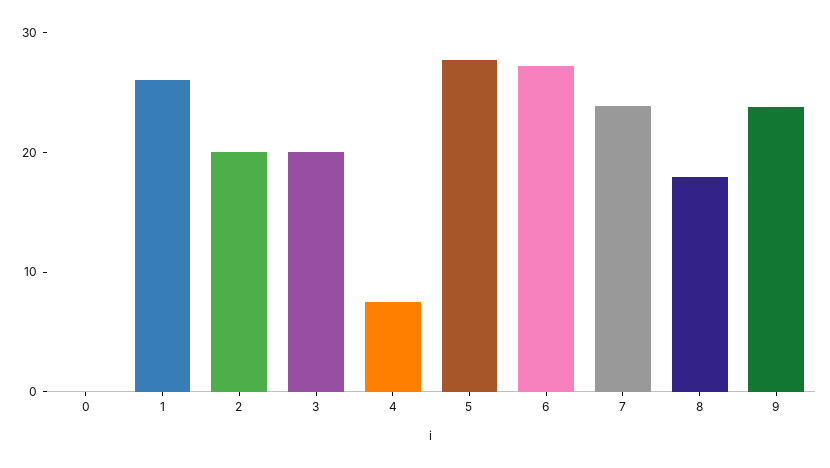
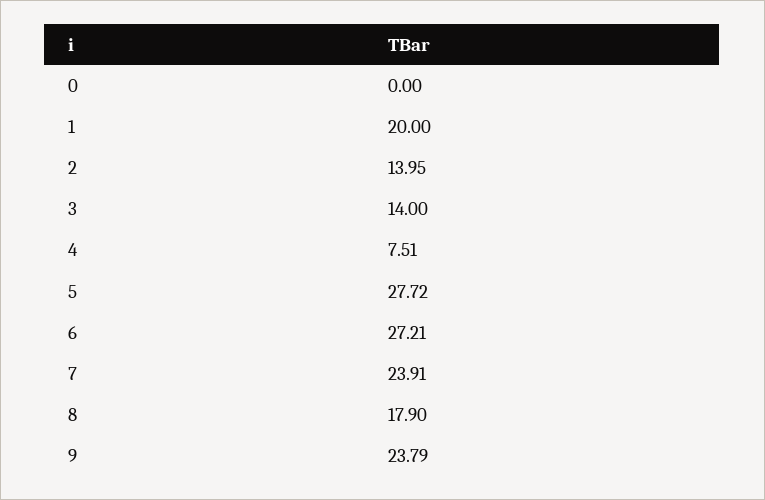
1: 26 -> 20
2: 20 -> 13.95
3: 20 -> 14

